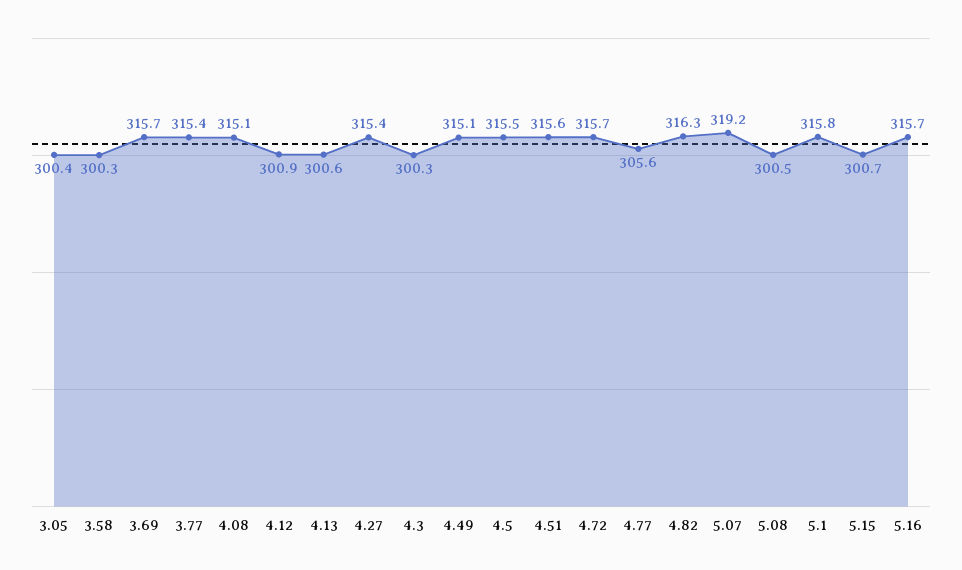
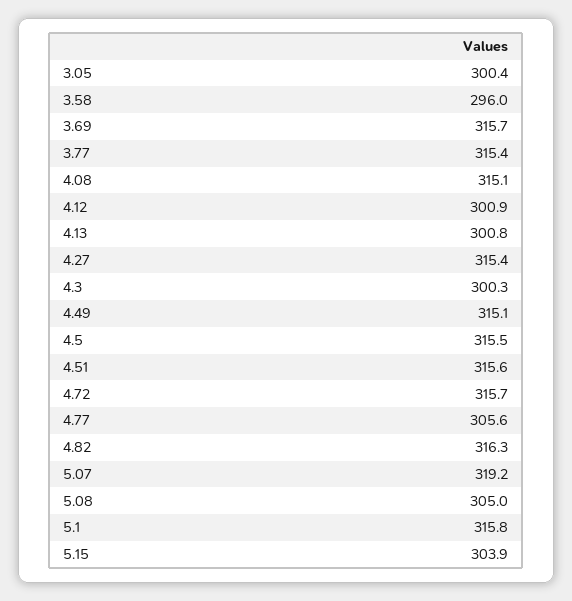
3.58: 300.3 -> 296
4.13: 300.6 -> 300.8
5.08: 300.5 -> 305
5.15: 300.7 -> 303.9
5.16: 315.7 -> none

